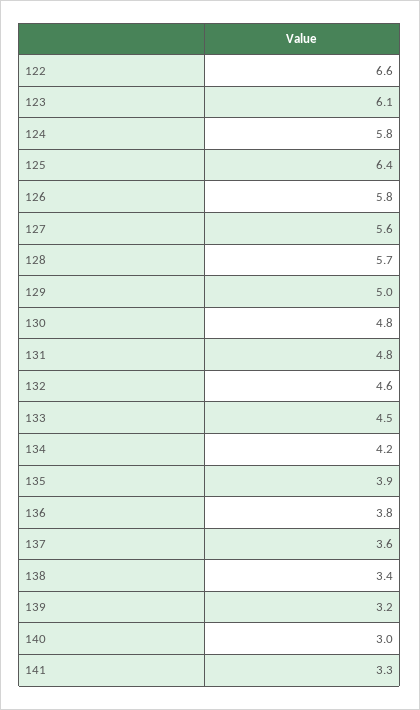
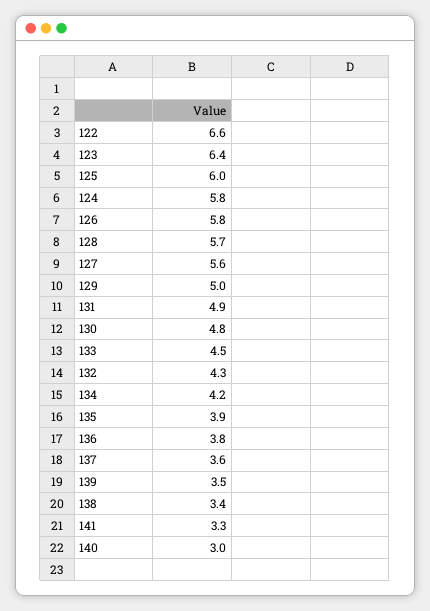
123: 6.1 -> 6.4
125: 6.4 -> 6
131: 4.8 -> 4.9
132: 4.6 -> 4.3
139: 3.2 -> 3.5

